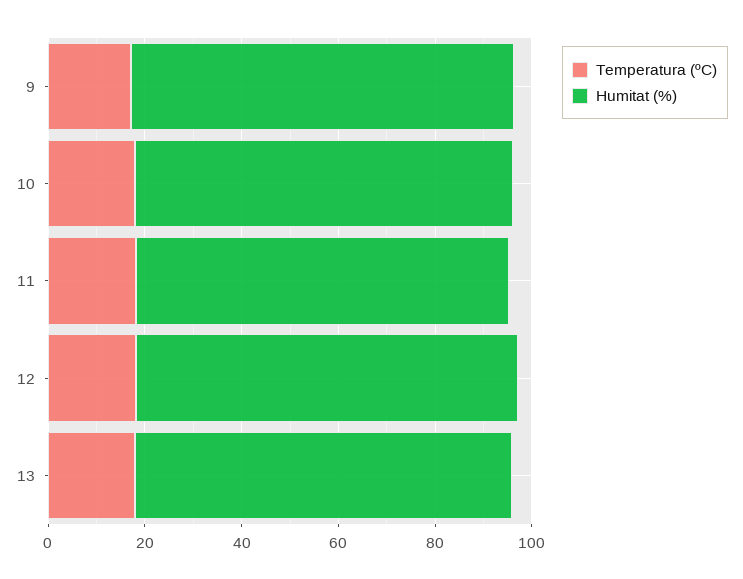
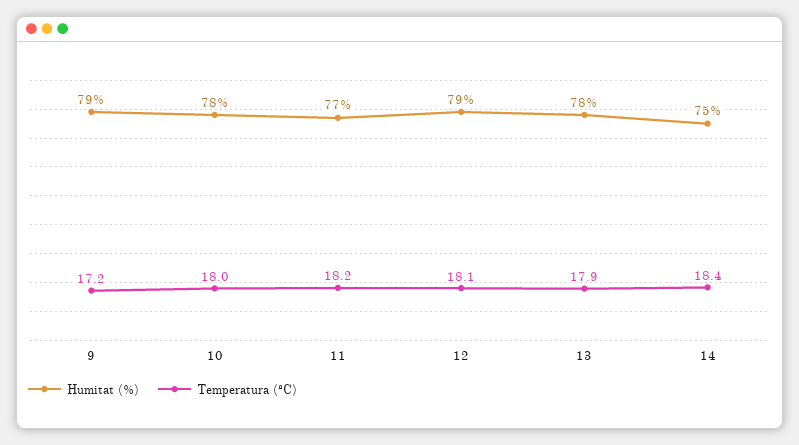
Humitat (%), 14: none -> 75
Temperatura (ºC), 14: none -> 18.4

